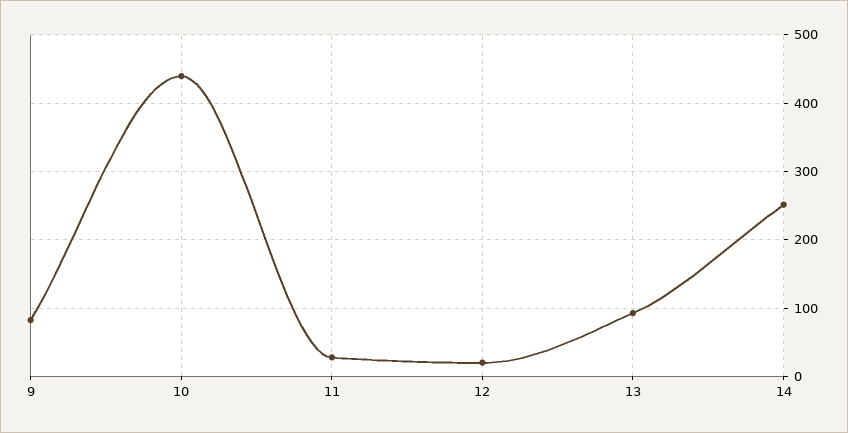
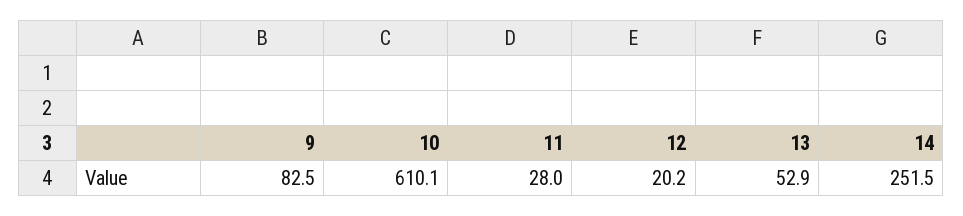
10: 440 -> 610.1
13: 90 -> 52.9

